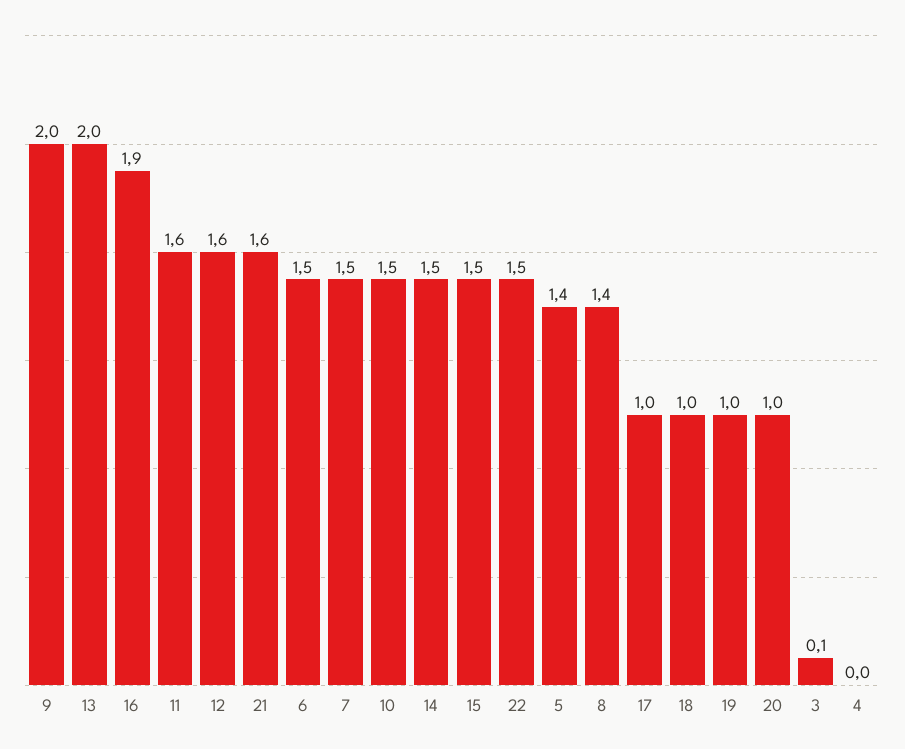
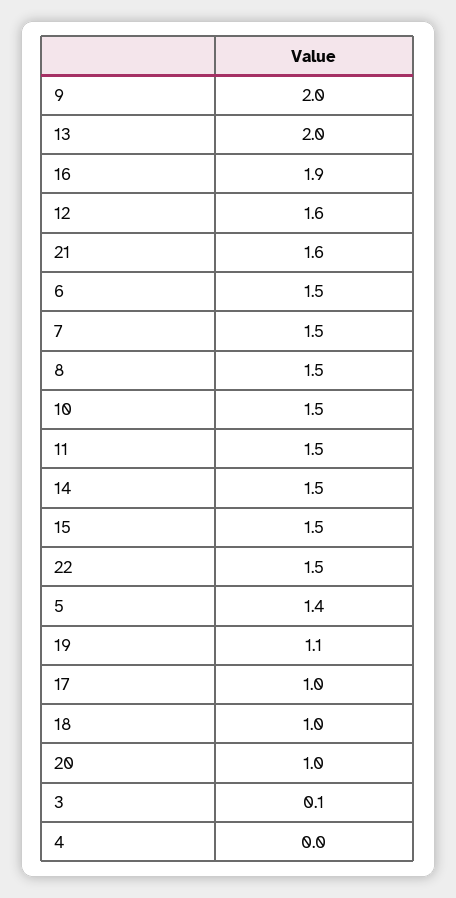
11: 1.6 -> 1.5
8: 1.4 -> 1.5
19: 1 -> 1.1

